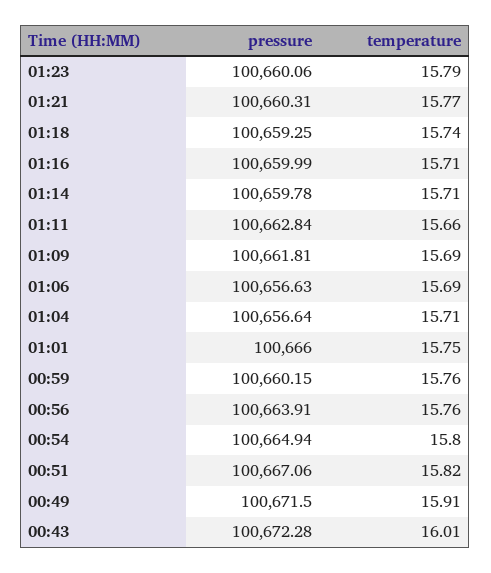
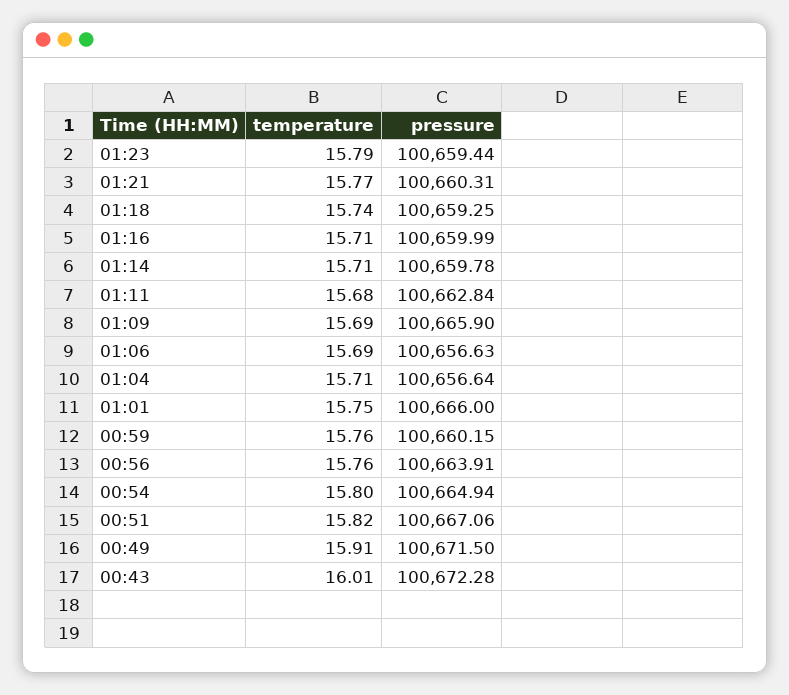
pressure, 01:23: 100660.06 -> 100659.44
temperature, 01:11: 15.66 -> 15.68
pressure, 01:09: 100661.81 -> 100665.9

